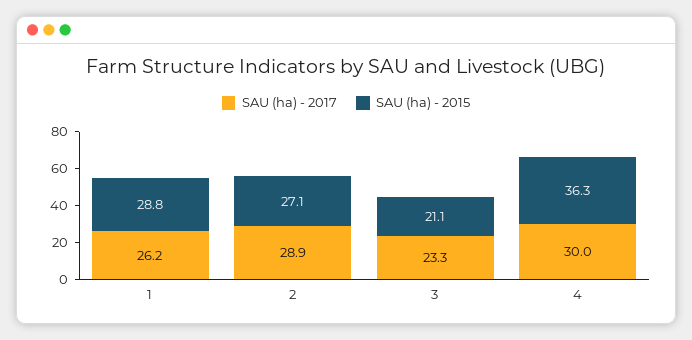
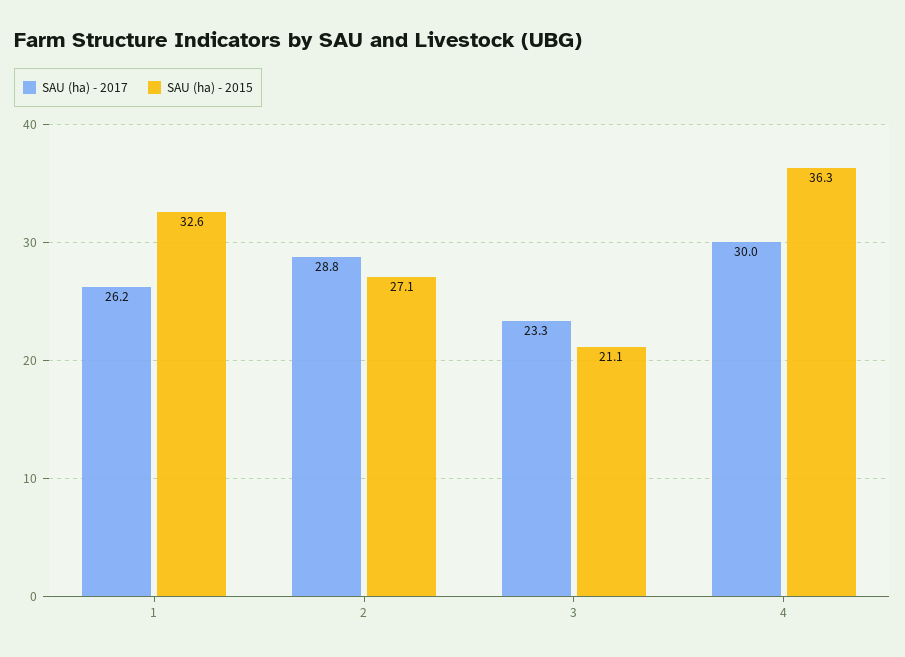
SAU (ha) - 2015, 1: 28.8 -> 32.6
SAU (ha) - 2017, 2: 28.9 -> 28.8

